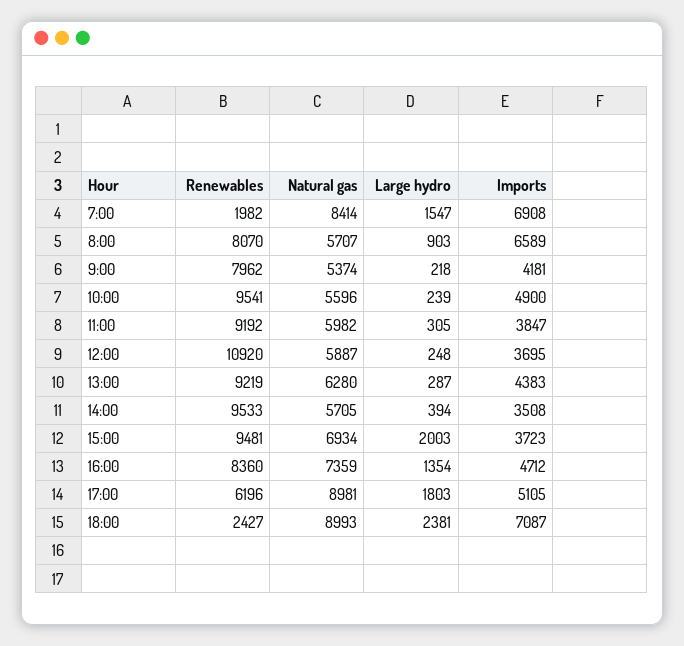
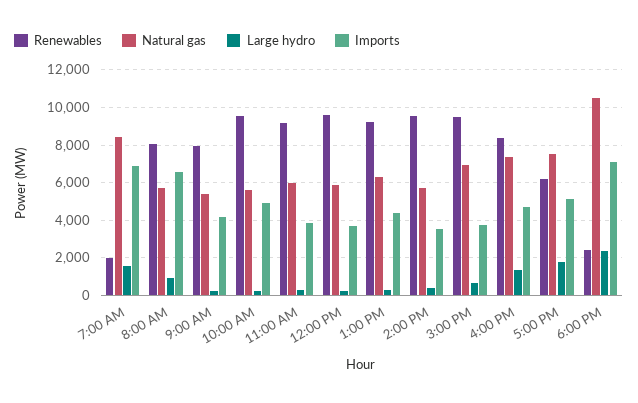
Renewables, 12:00: 10920 -> 9500
Large hydro, 15:00: 2003 -> 500
Natural gas, 17:00: 8981 -> 7500
Natural gas, 18:00: 8993 -> 10500

